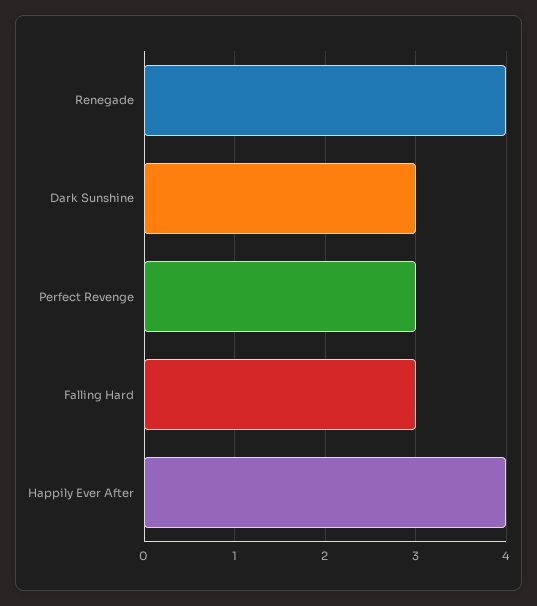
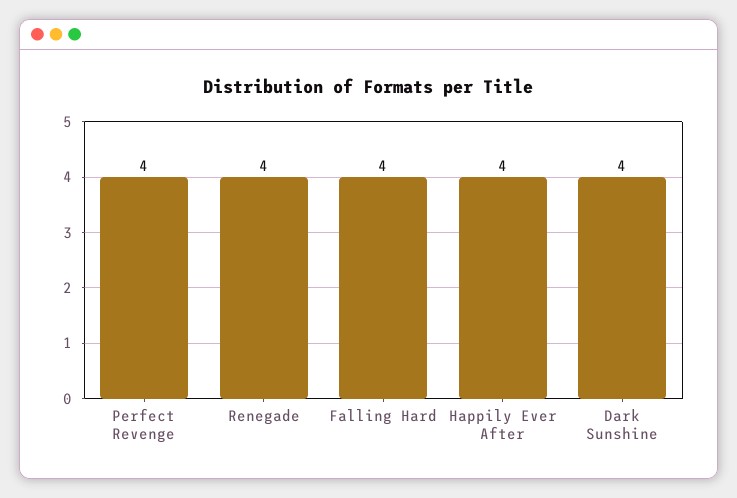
Dark Sunshine: 3 -> 4
Perfect Revenge: 3 -> 4
Falling Hard: 3 -> 4

